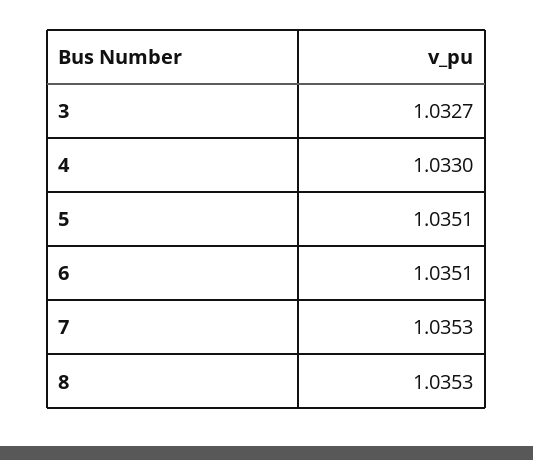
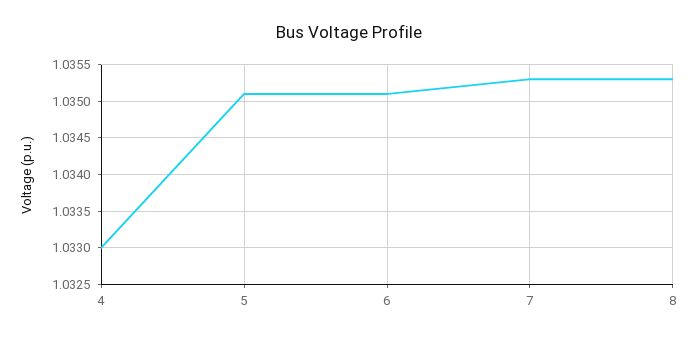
3: 1.0327 -> none

